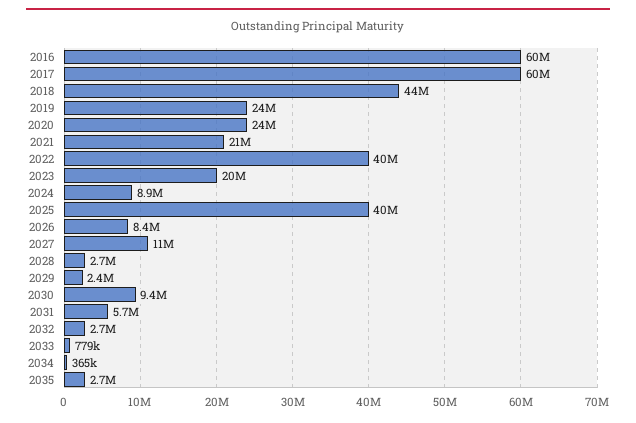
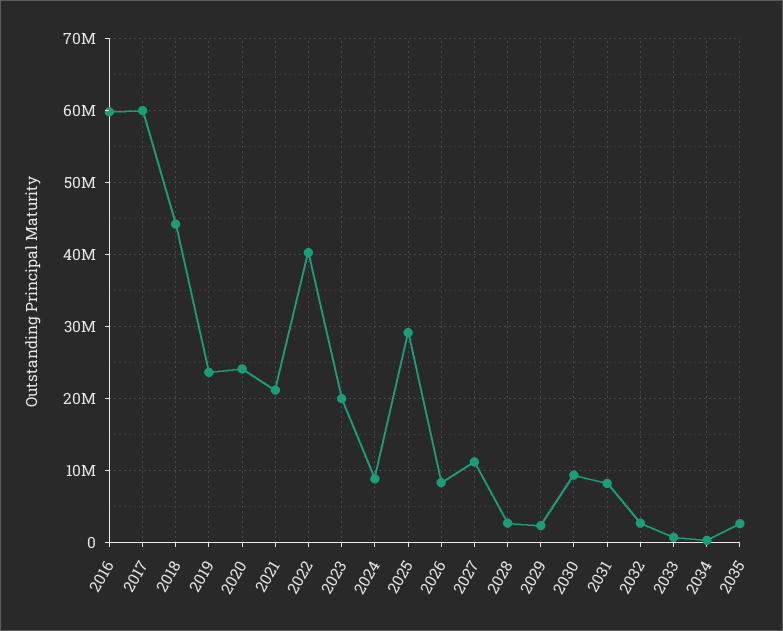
2025: 40000000 -> 29000000
2031: 5700000 -> 8000000

